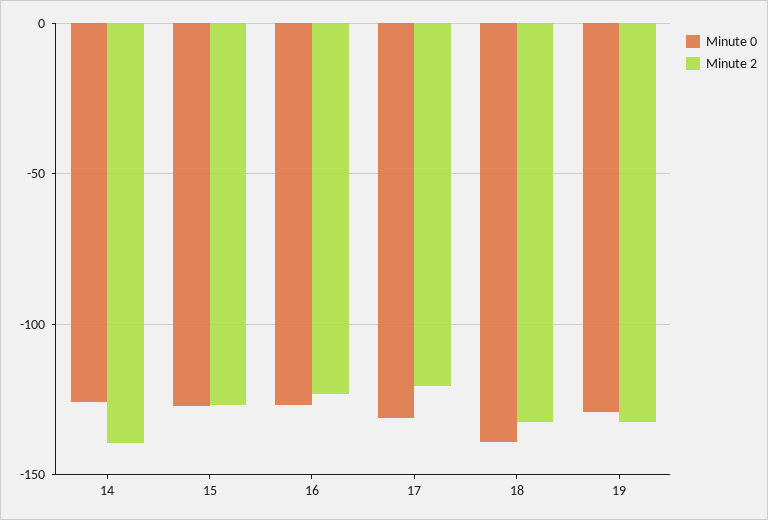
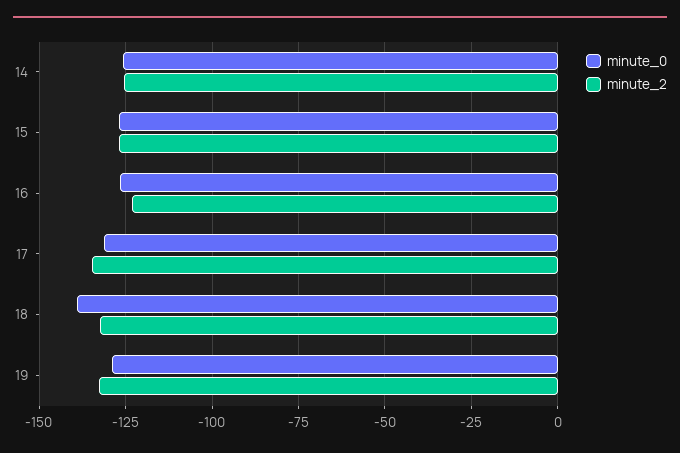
Minute 2, 14: -140 -> -125
Minute 2, 17: -120 -> -135

